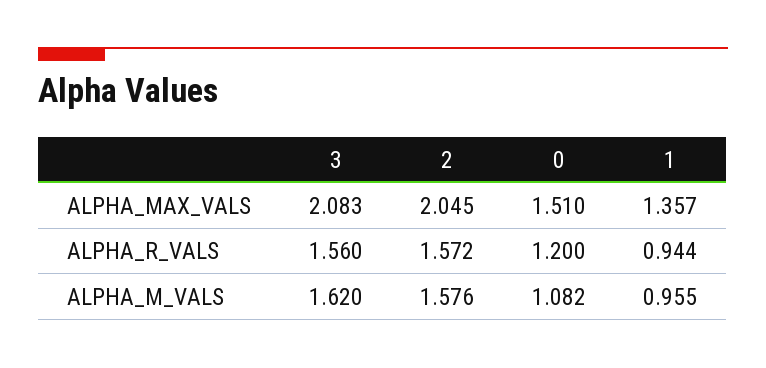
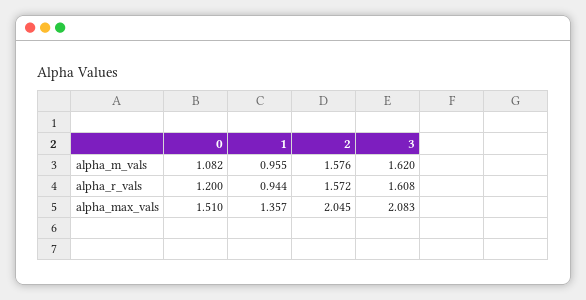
3, ALPHA_R_VALS: 1.56 -> 1.608

